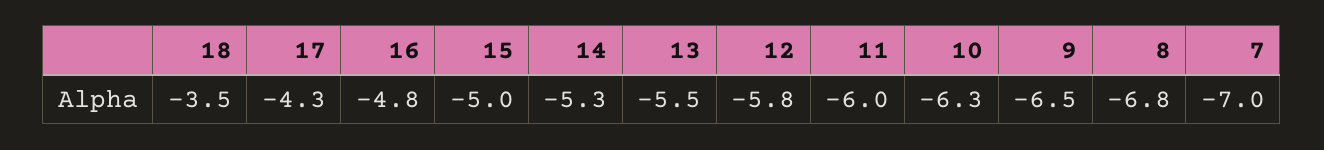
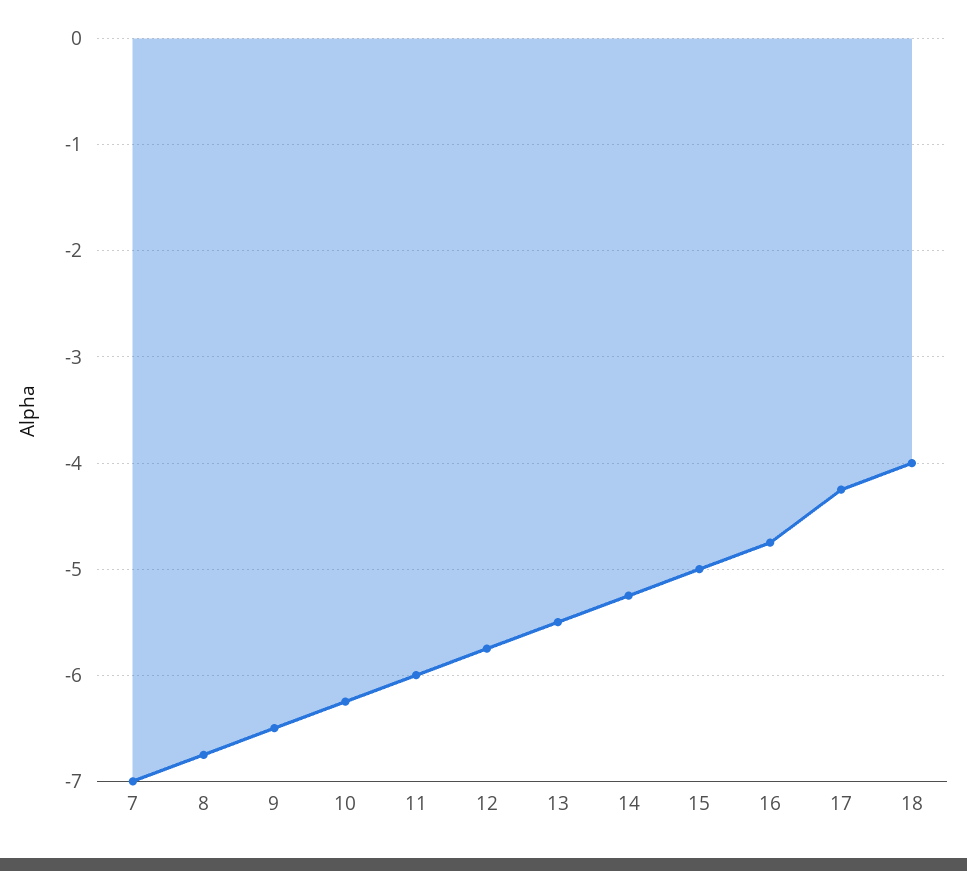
18: -3.5 -> -4

